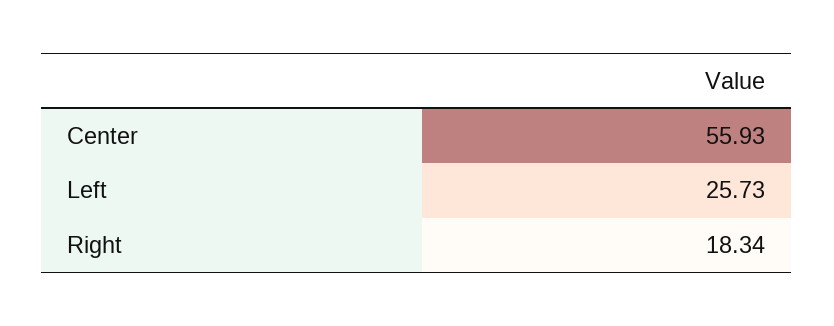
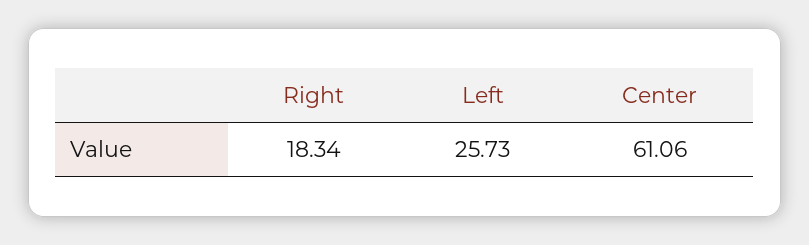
Center: 55.93 -> 61.06

